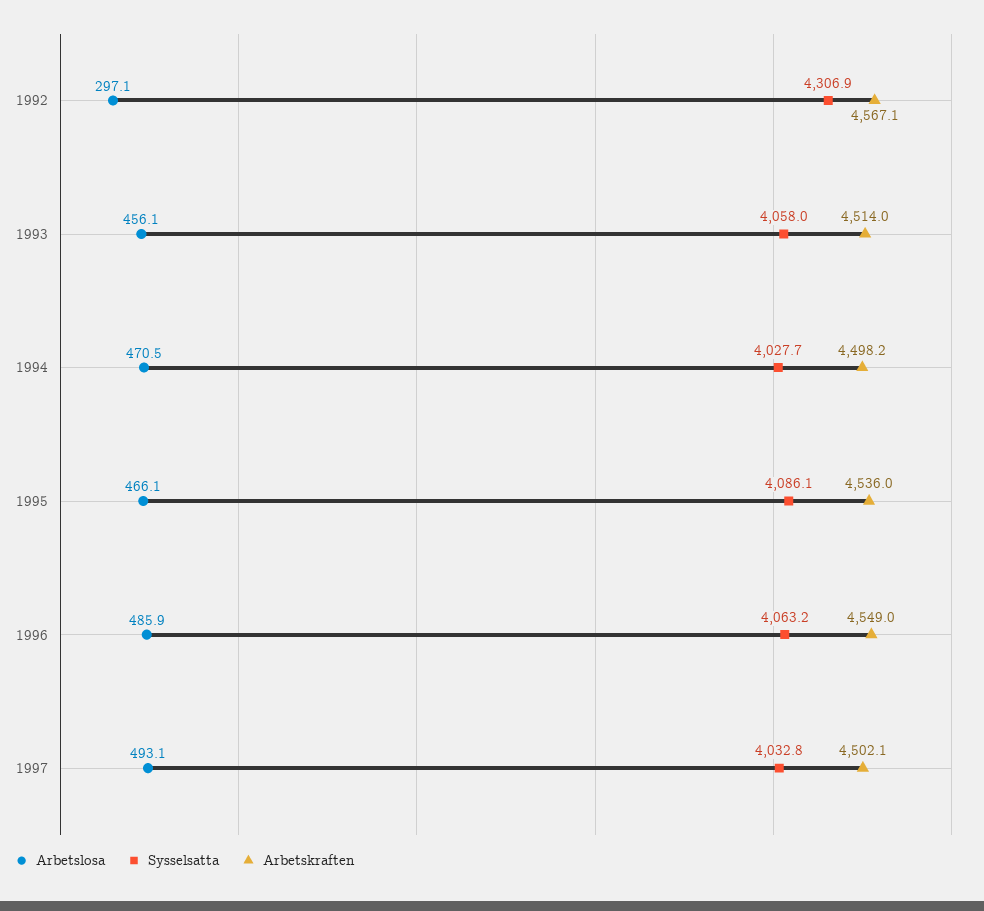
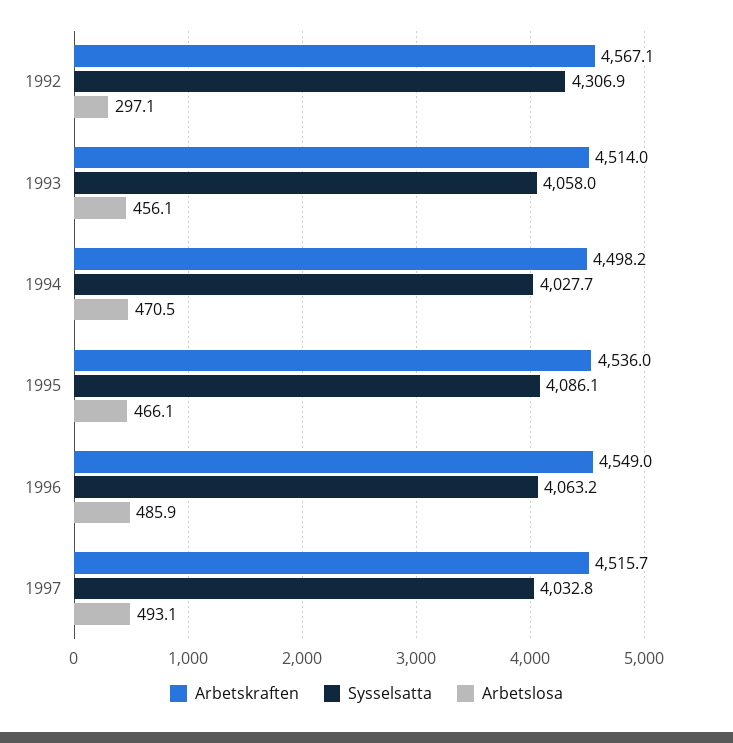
Arbetskraften, 1997: 4502.1 -> 4515.7

